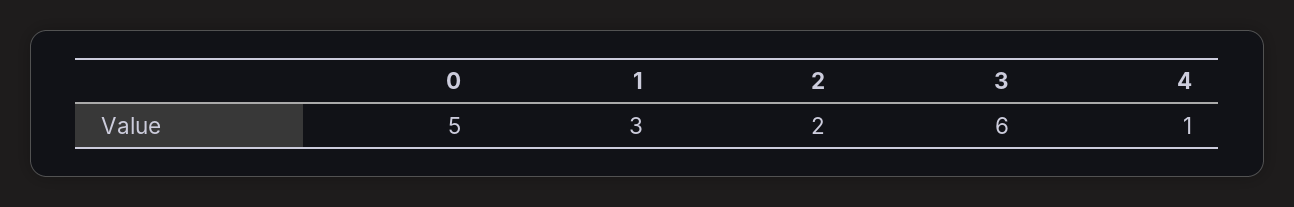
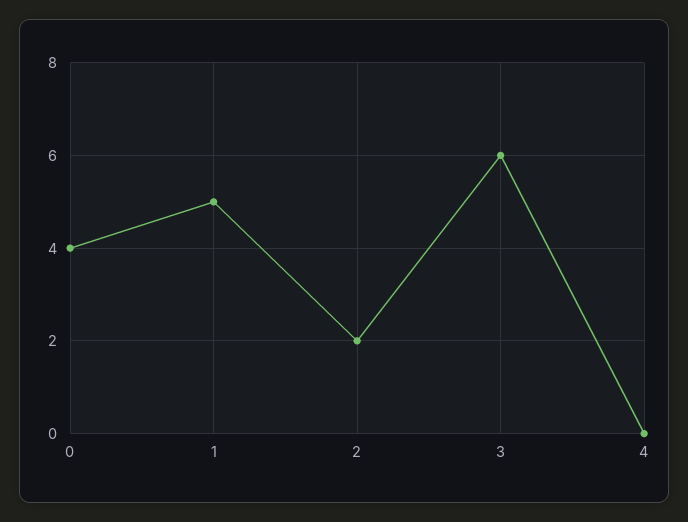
0: 5 -> 4
1: 3 -> 5
4: 1 -> 0

